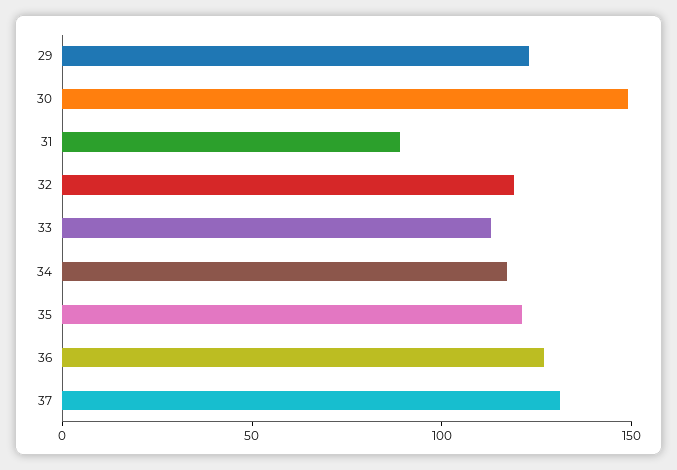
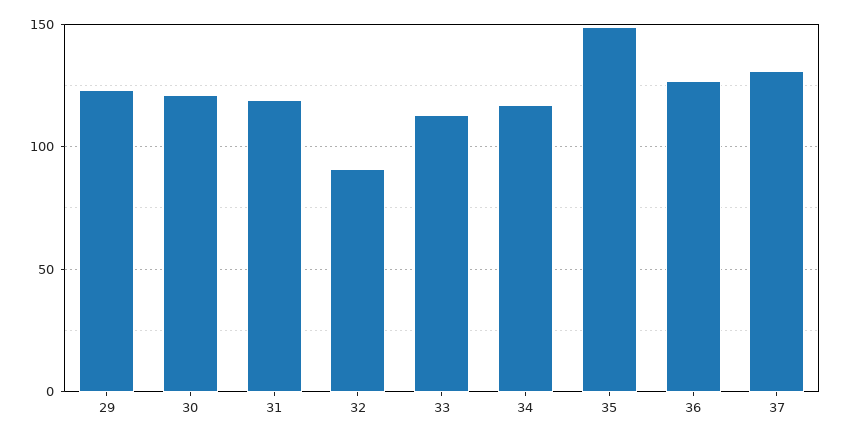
30: 150 -> 120
31: 90 -> 120
32: 120 -> 90
35: 120 -> 150

